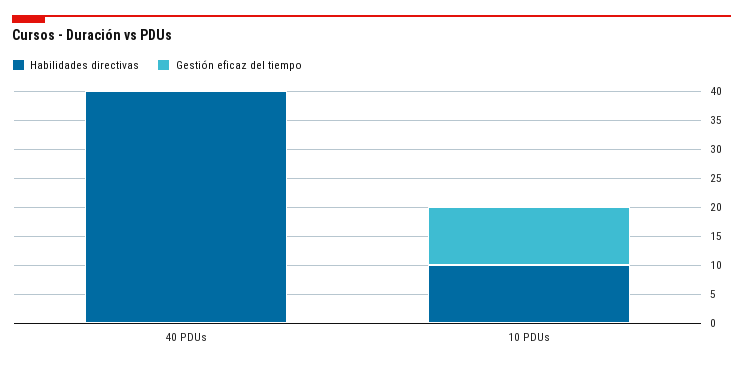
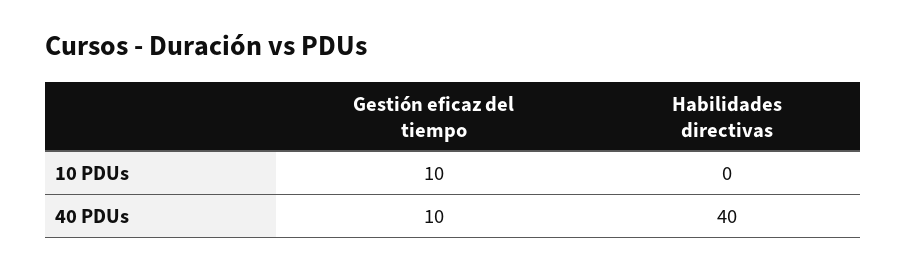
Gestión eficaz del tiempo, 40 PDUs: 0 -> 10
Habilidades directivas, 10 PDUs: 10 -> 0

